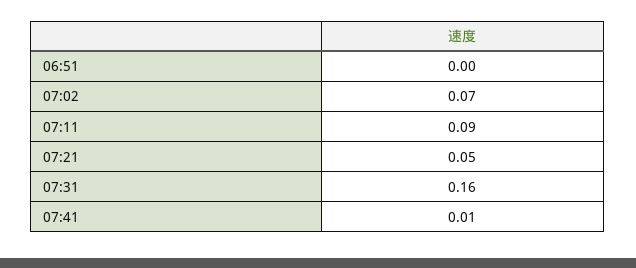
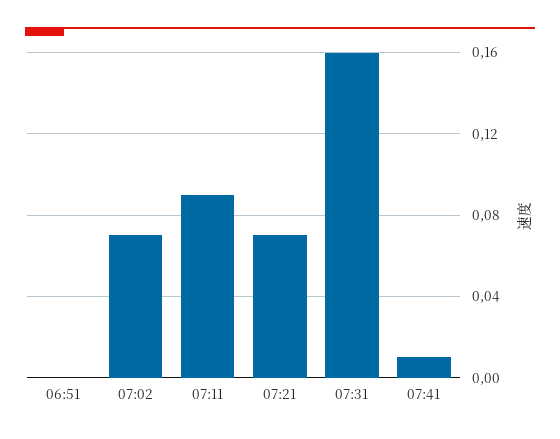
07:21: 0.05 -> 0.07

